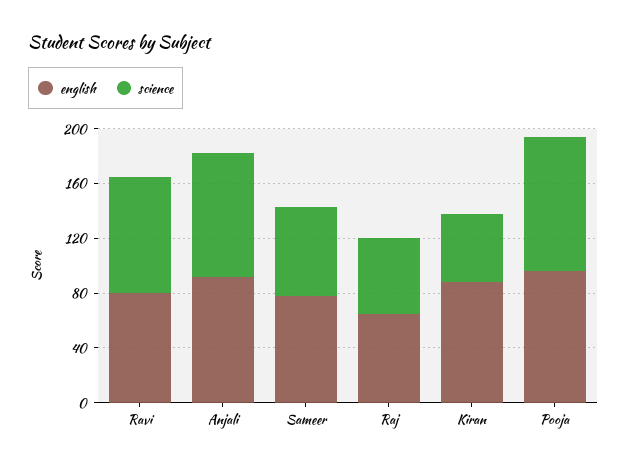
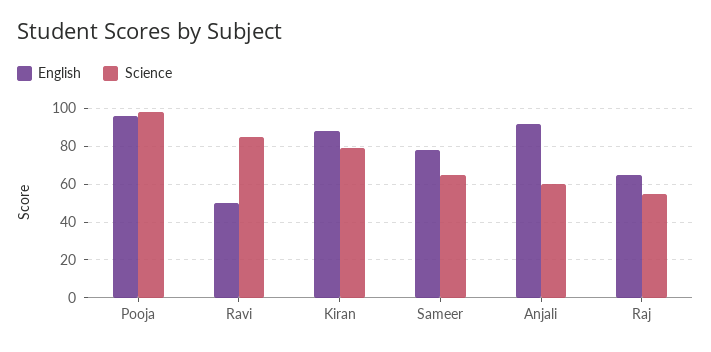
english, Ravi: 80 -> 50
science, Anjali: 90 -> 60
science, Kiran: 50 -> 80

